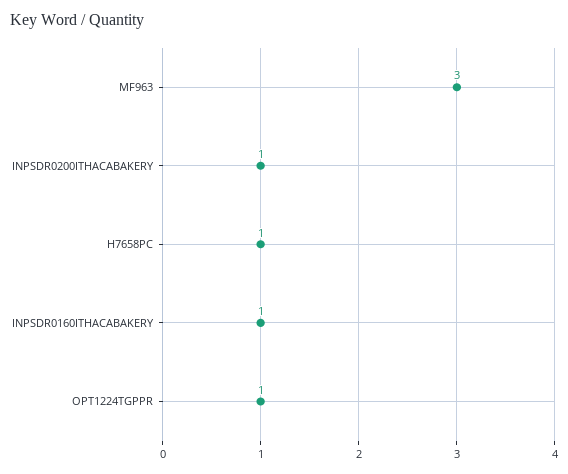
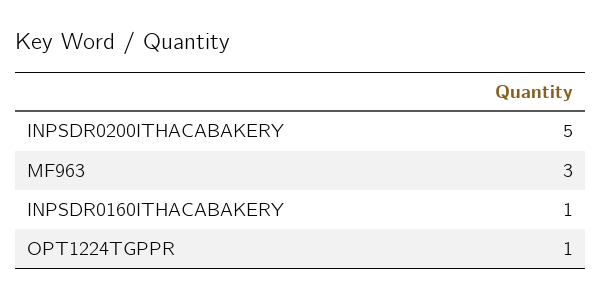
INPSDR0200ITHACABAKERY: 1 -> 5
H7658PC: 1 -> none

